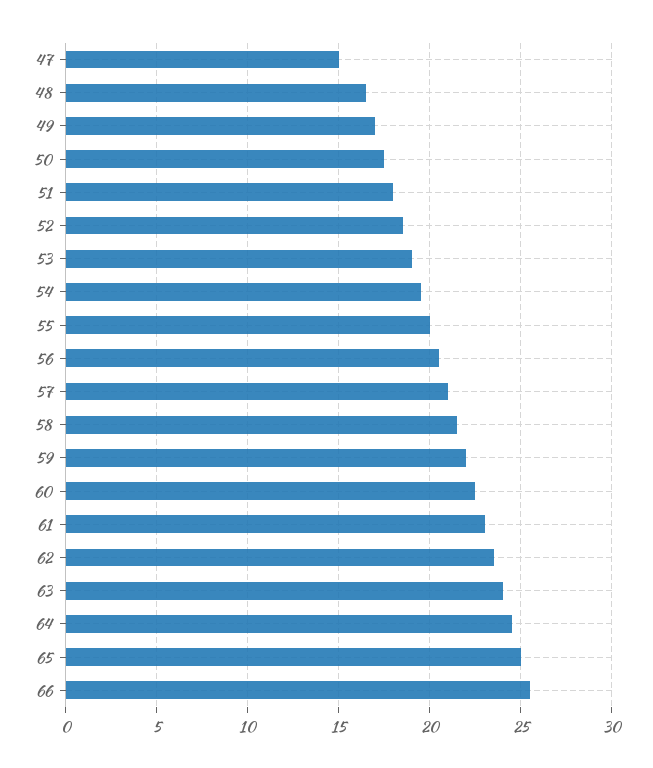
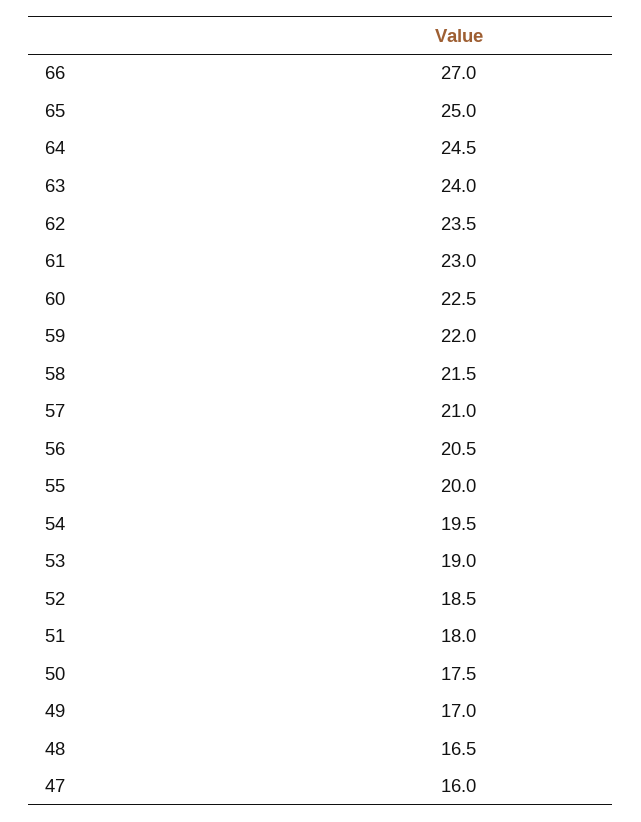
47: 15 -> 16
66: 25.5 -> 27

